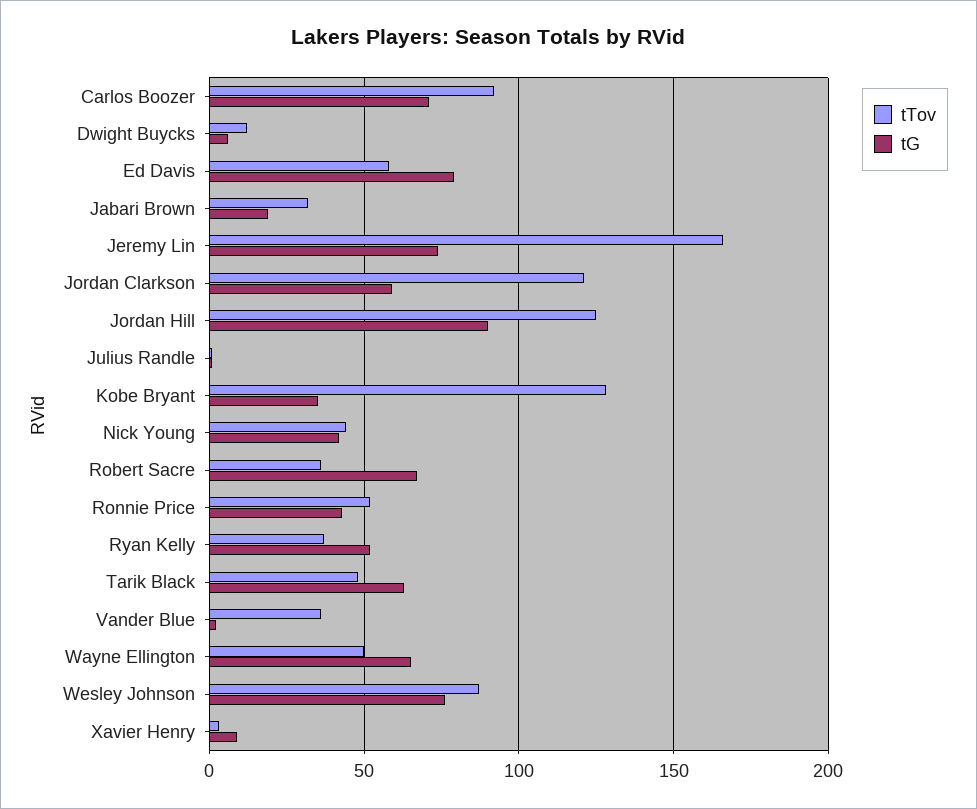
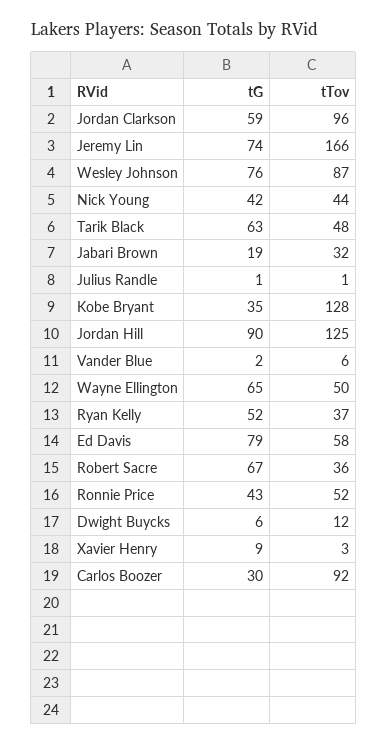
tG, Carlos Boozer: 70 -> 30
tTov, Jordan Clarkson: 120 -> 96
tTov, Vander Blue: 35 -> 6

